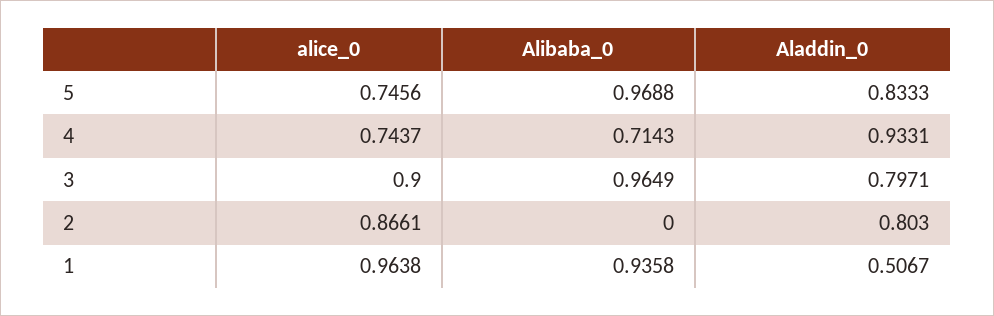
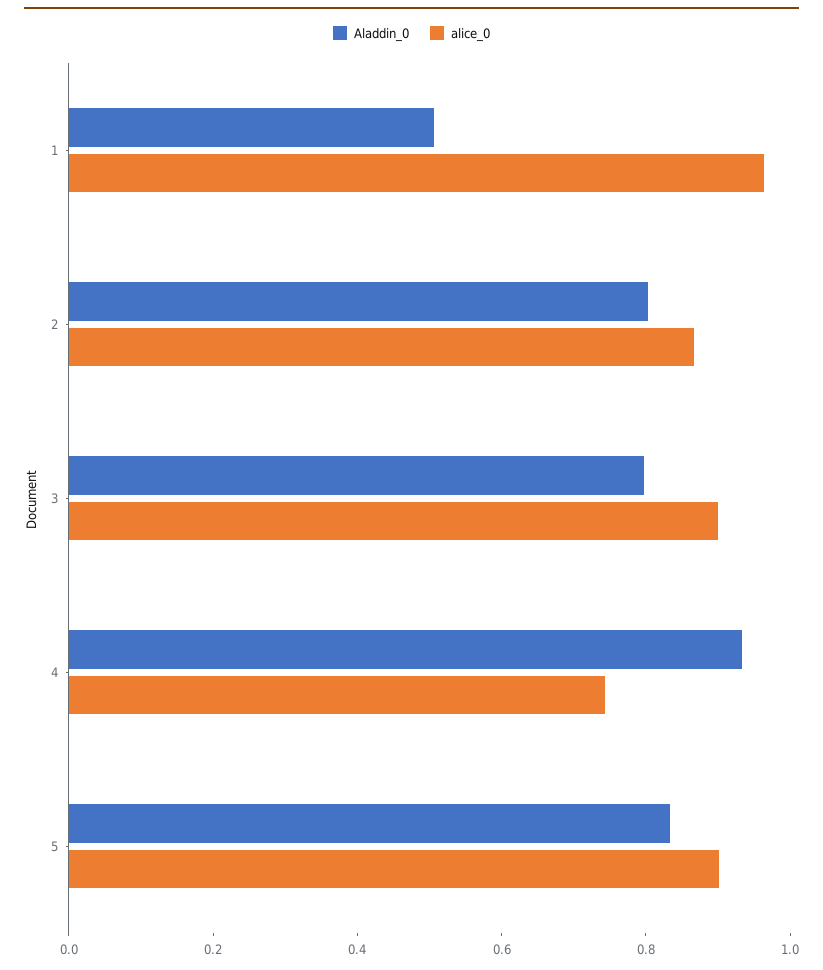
alice_0, 5: 0.7456 -> 0.9
Alibaba_0, 5: 0.9688 -> none
Alibaba_0, 4: 0.7143 -> none
Alibaba_0, 3: 0.9649 -> none
Alibaba_0, 2: 0 -> none
Alibaba_0, 1: 0.9358 -> none

